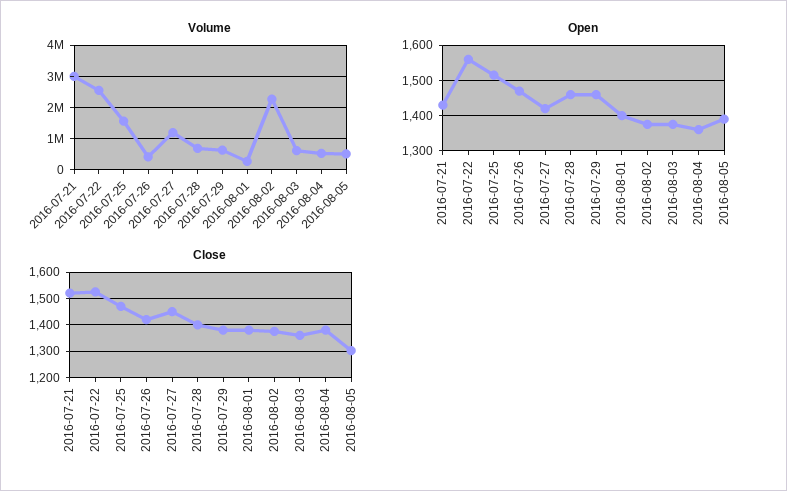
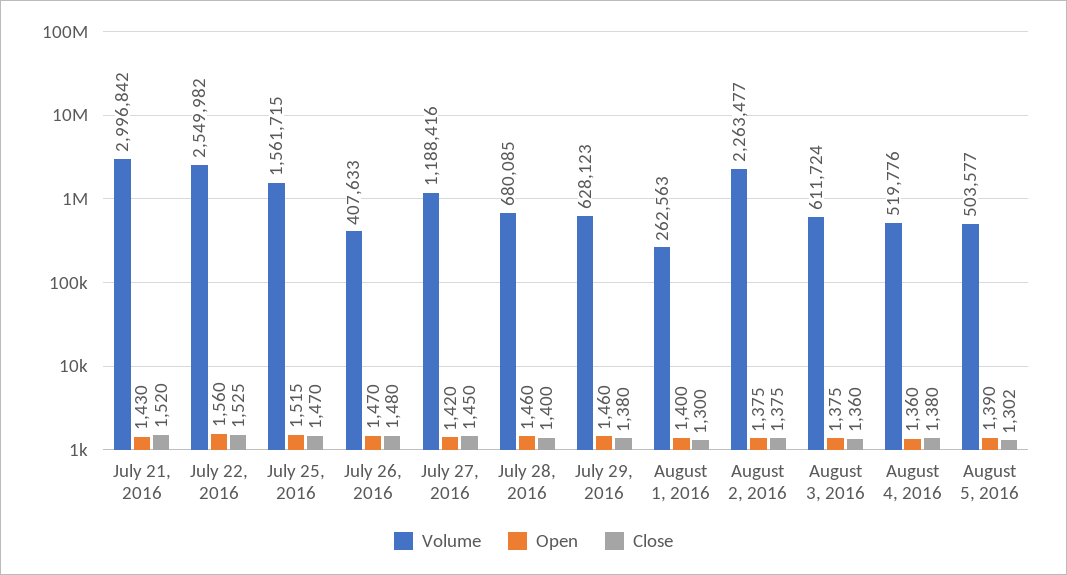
Close, 2016-07-26: 1425 -> 1480
Close, 2016-08-01: 1375 -> 1300

